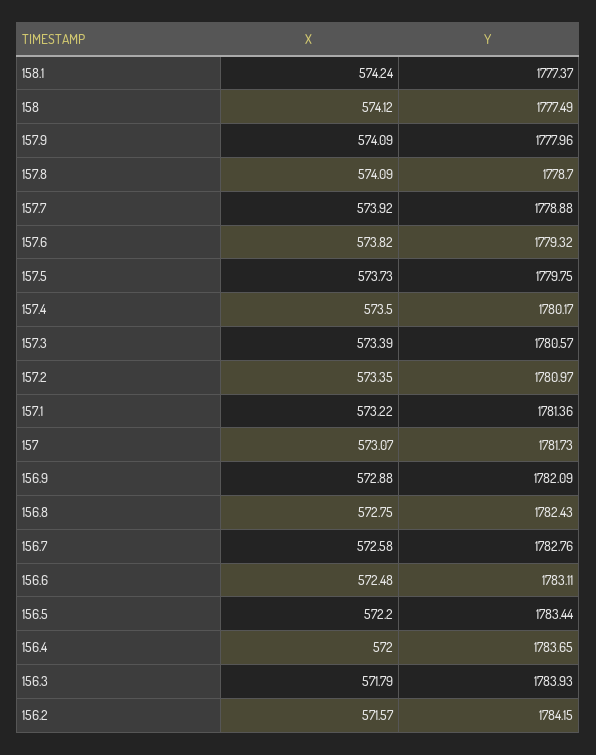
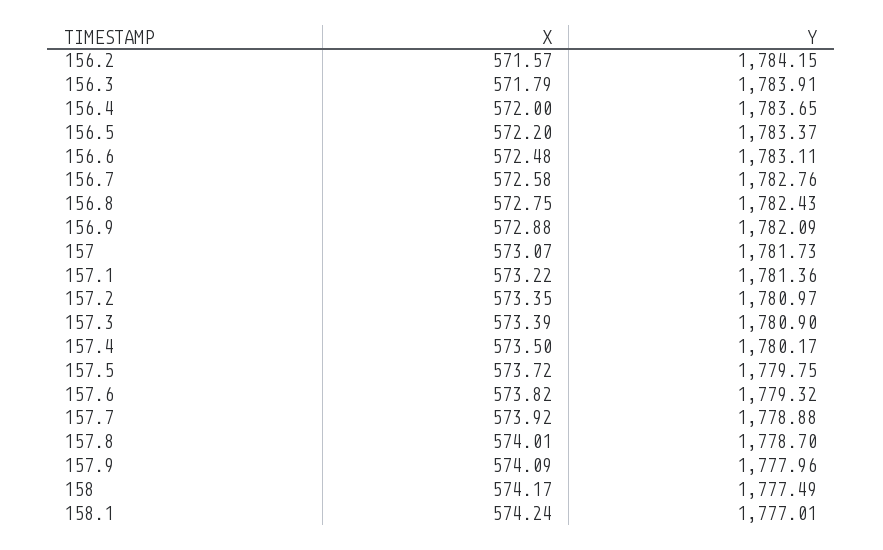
Y, 158.1: 1777.37 -> 1777.01
X, 158: 574.12 -> 574.17
X, 157.8: 574.09 -> 574.01
X, 157.5: 573.73 -> 573.72
Y, 157.3: 1780.57 -> 1780.9
Y, 156.5: 1783.44 -> 1783.37
Y, 156.3: 1783.93 -> 1783.91

